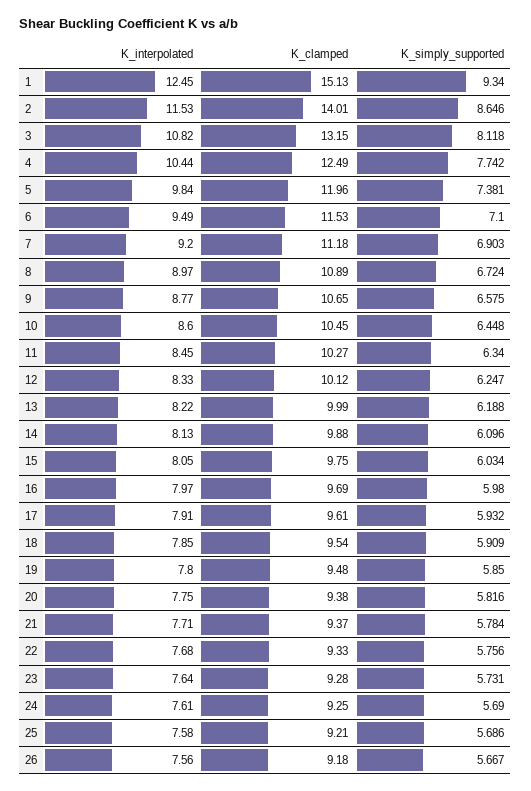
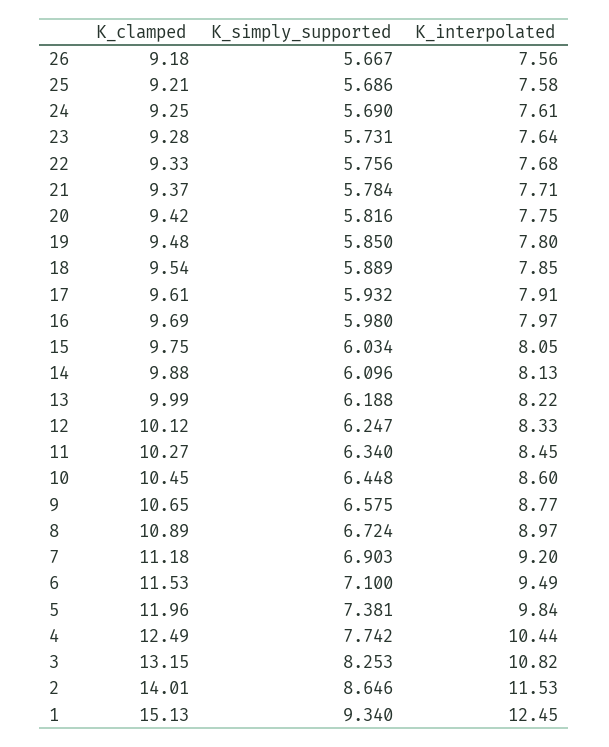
K_simply_supported, 3: 8.118 -> 8.253
K_simply_supported, 18: 5.909 -> 5.889
K_clamped, 20: 9.38 -> 9.42

